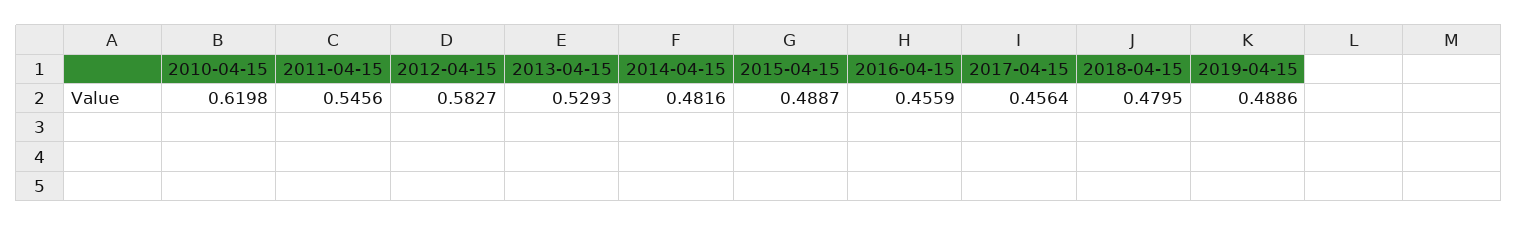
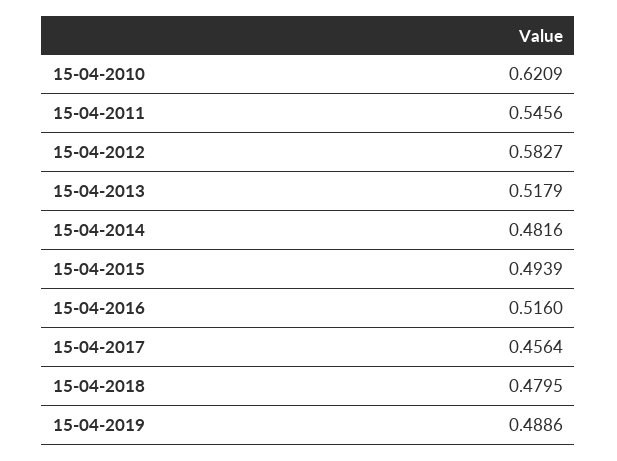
2010-04-15: 0.6198 -> 0.6209
2013-04-15: 0.5293 -> 0.5179
2015-04-15: 0.4887 -> 0.4939
2016-04-15: 0.4559 -> 0.516

